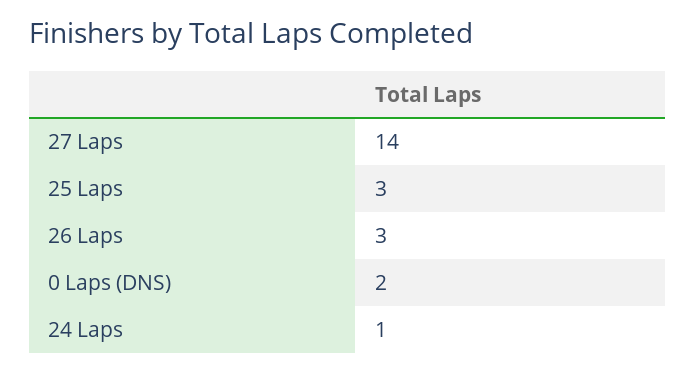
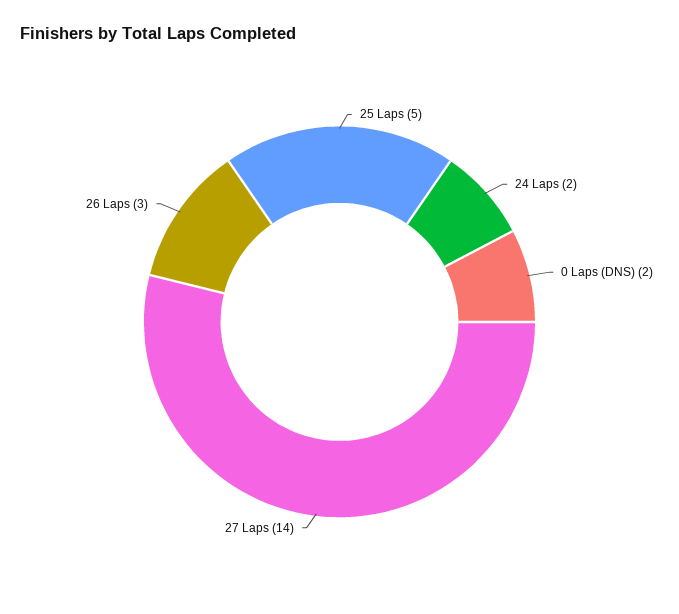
25 Laps: 3 -> 5
24 Laps: 1 -> 2

